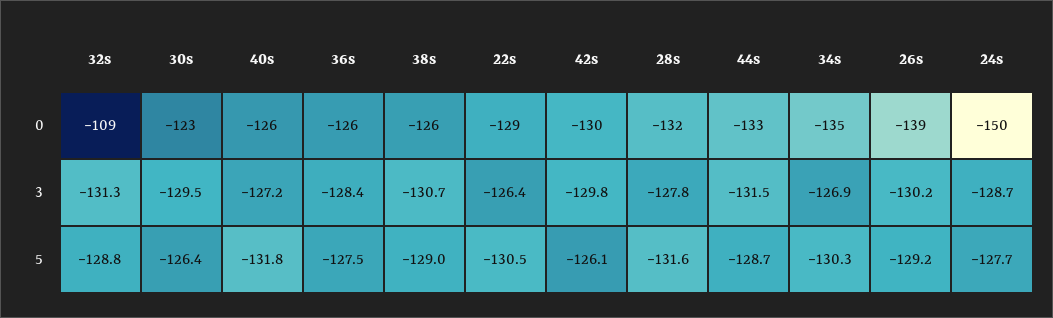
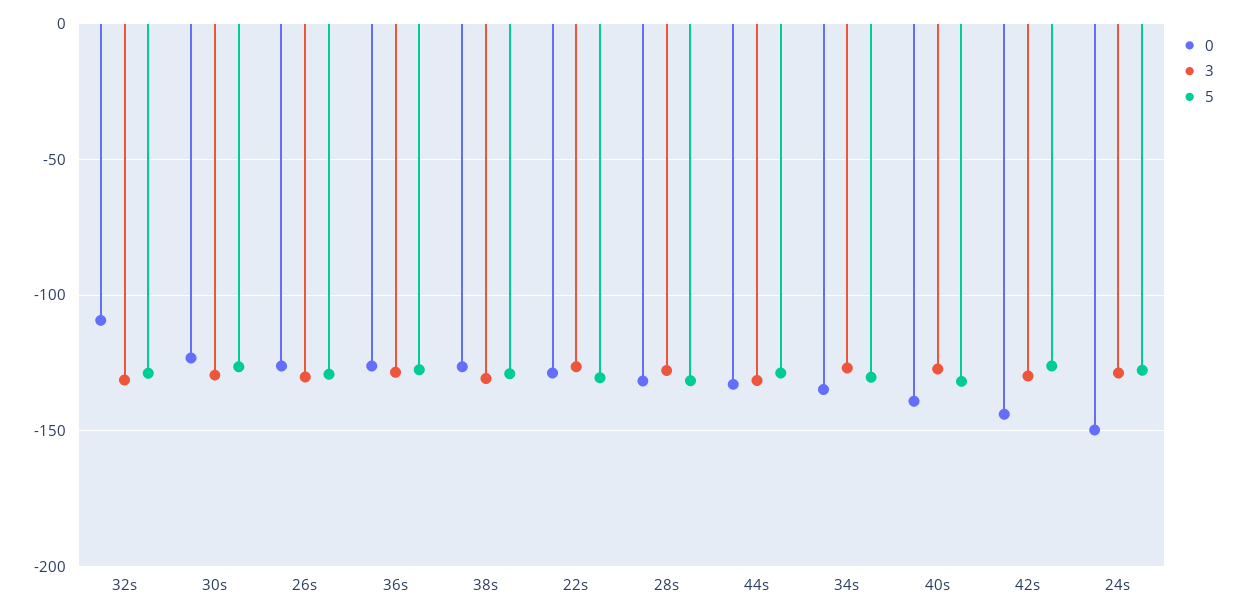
0, 40s: -126 -> -140
0, 42s: -130 -> -145
0, 26s: -139 -> -125

